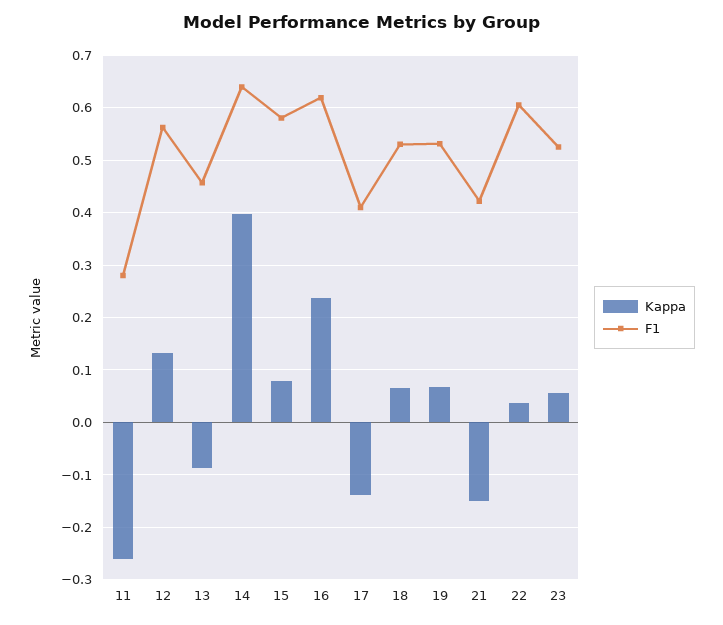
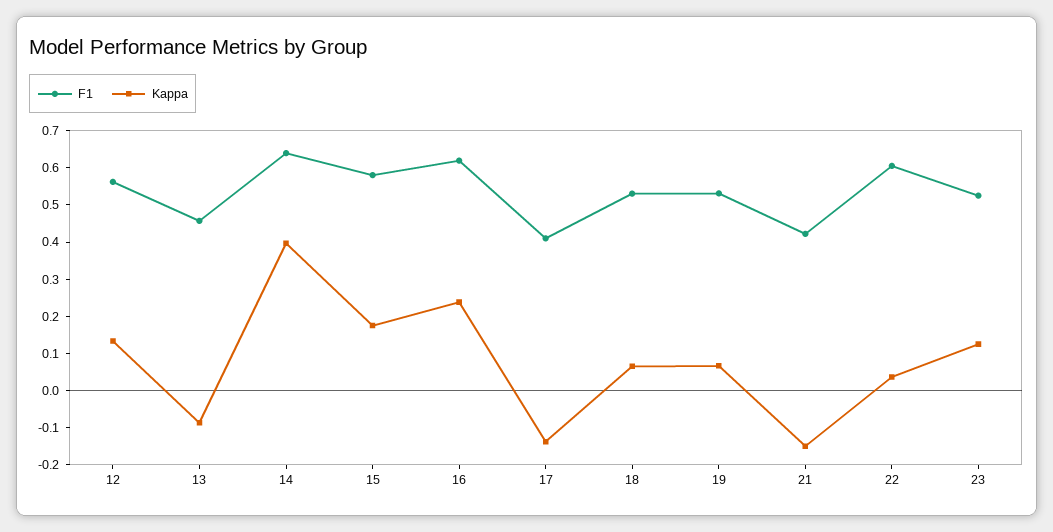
Kappa, 11: -0.26 -> none
F1, 11: 0.28 -> none
Kappa, 15: 0.08 -> 0.175
Kappa, 23: 0.06 -> 0.125

